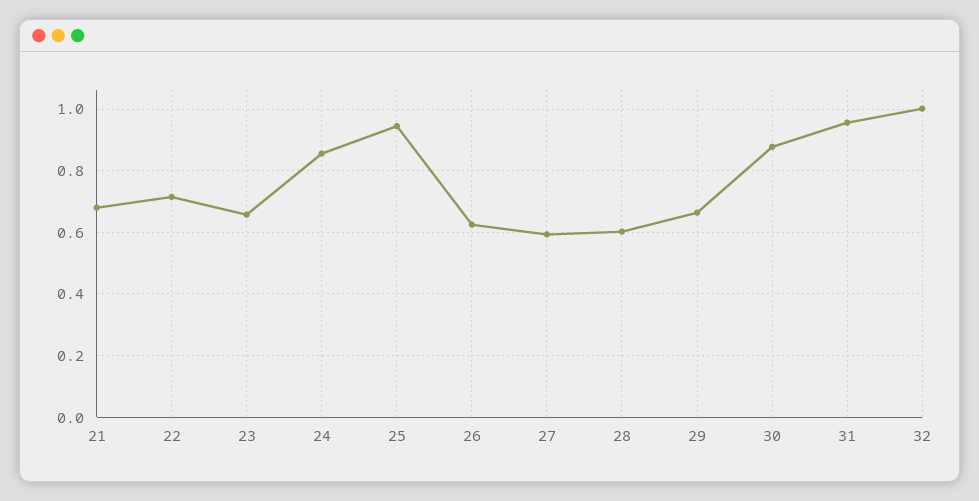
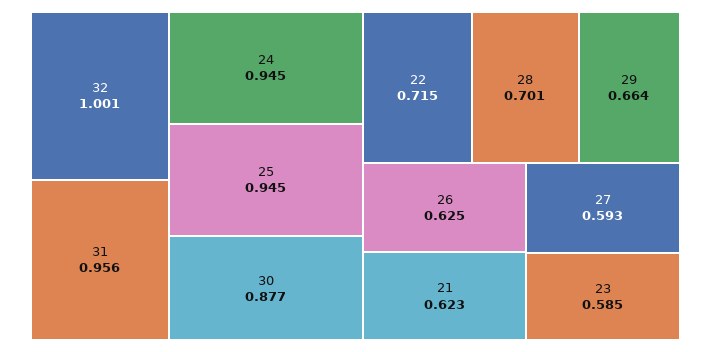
21: 0.68 -> 0.623
23: 0.66 -> 0.585
24: 0.86 -> 0.945
28: 0.6 -> 0.701

